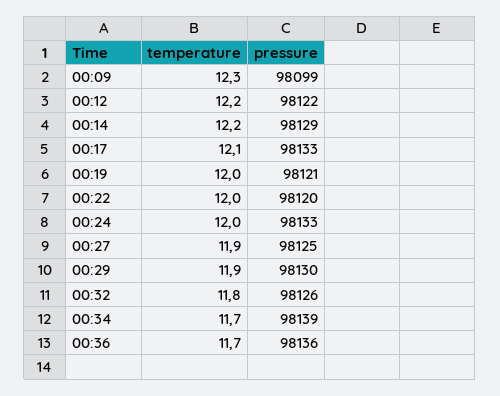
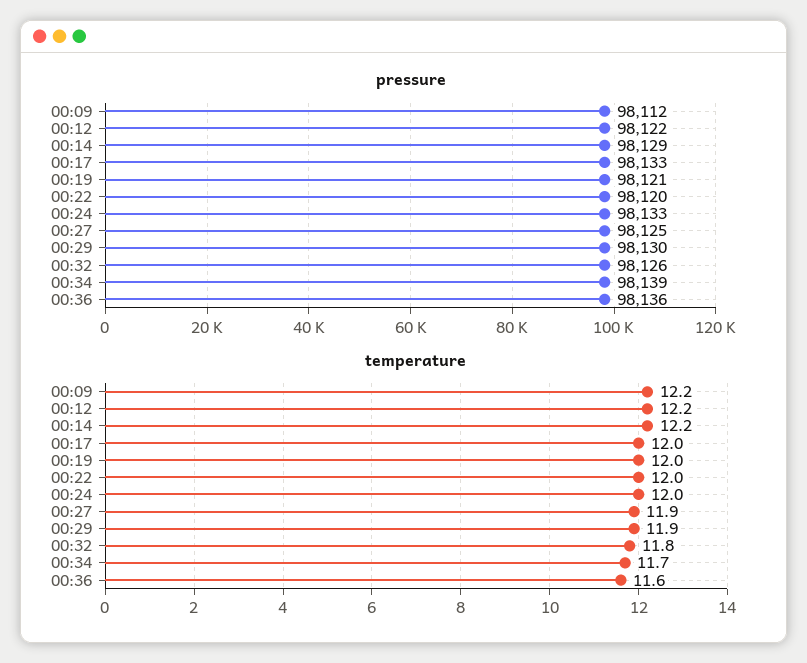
temperature, 00:09: 12.3 -> 12.2
pressure, 00:09: 98099 -> 98112
temperature, 00:17: 12.1 -> 12
temperature, 00:36: 11.7 -> 11.6

